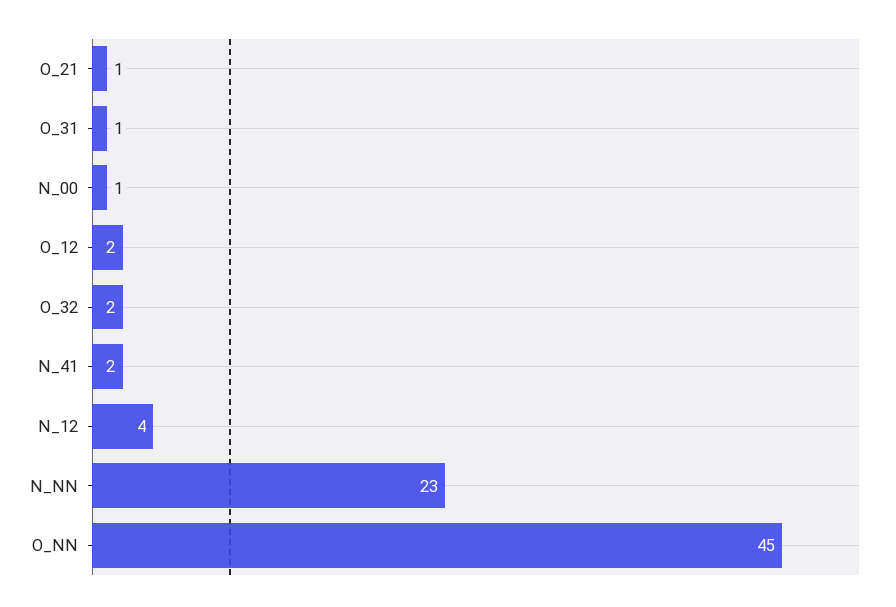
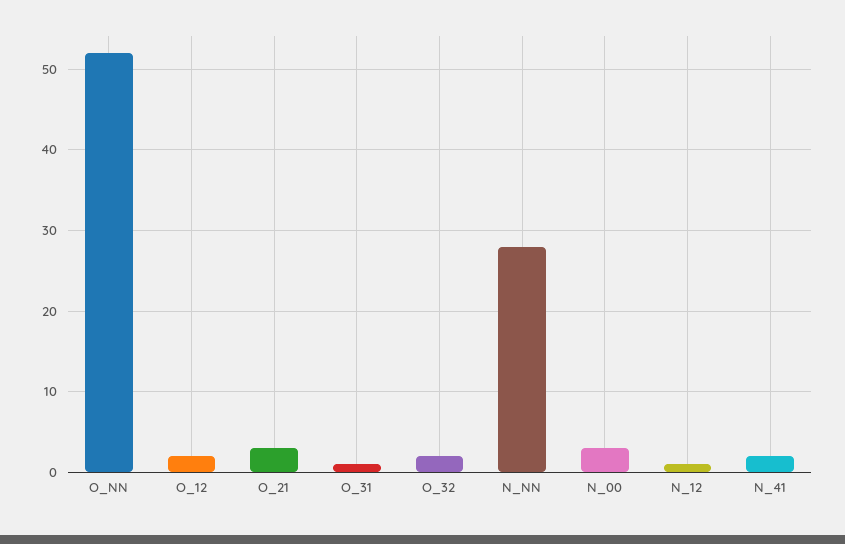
O_21: 1 -> 3
N_00: 1 -> 3
N_12: 4 -> 1
N_NN: 23 -> 28
O_NN: 45 -> 52

